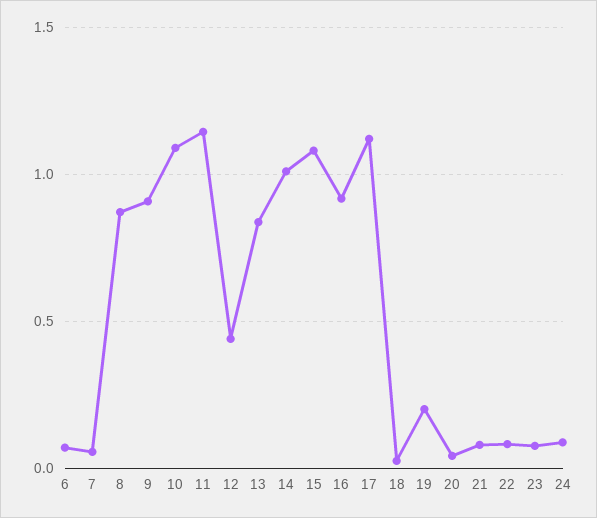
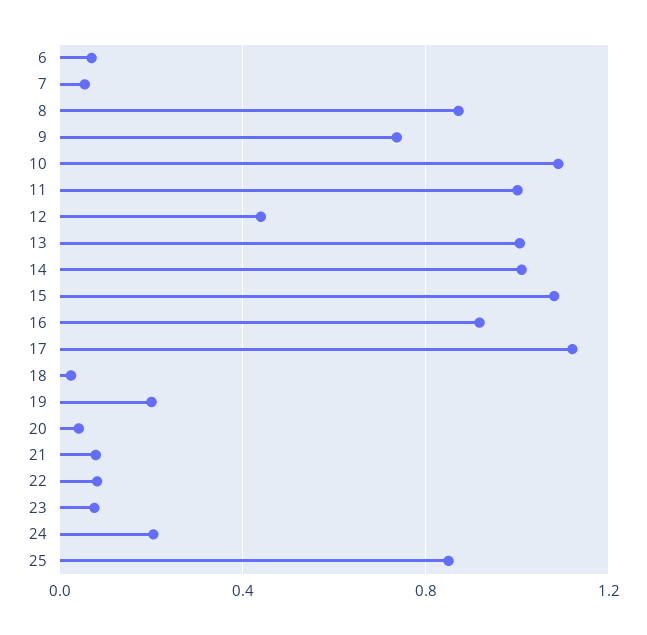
9: 0.9 -> 0.75
11: 1.15 -> 1
13: 0.85 -> 1
24: 0.1 -> 0.2
25: none -> 0.85

